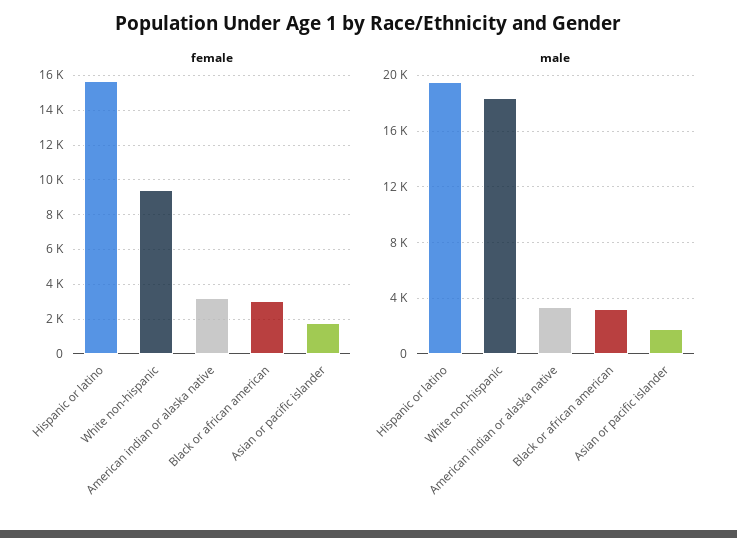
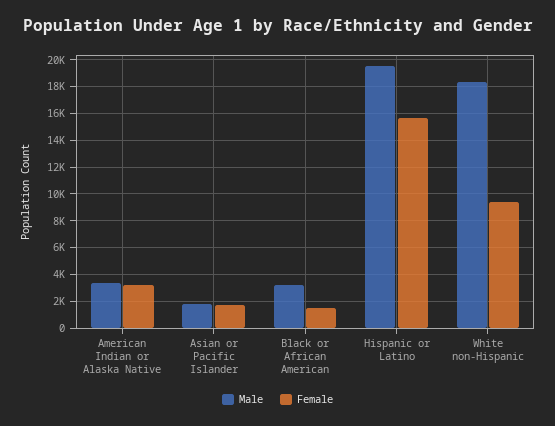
female, Black or african american: 3000 -> 1500

